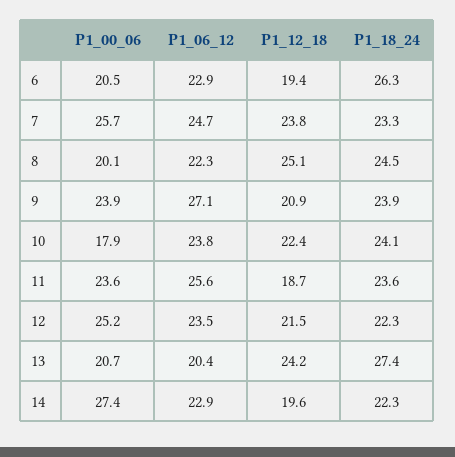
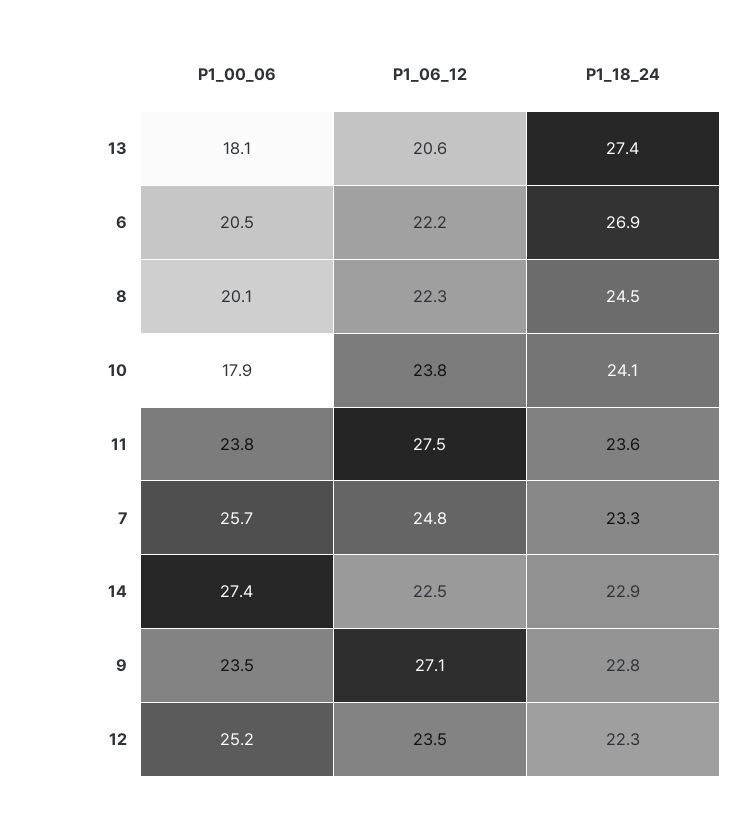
P1_06_12, 6: 22.9 -> 22.2
P1_12_18, 6: 19.4 -> none
P1_18_24, 6: 26.3 -> 26.9
P1_06_12, 7: 24.7 -> 24.8
P1_12_18, 7: 23.8 -> none
P1_12_18, 8: 25.1 -> none
P1_00_06, 9: 23.9 -> 23.5
P1_12_18, 9: 20.9 -> none
P1_18_24, 9: 23.9 -> 22.8
P1_12_18, 10: 22.4 -> none
P1_00_06, 11: 23.6 -> 23.8
P1_06_12, 11: 25.6 -> 27.5
P1_12_18, 11: 18.7 -> none
P1_12_18, 12: 21.5 -> none
P1_00_06, 13: 20.7 -> 18.1
P1_06_12, 13: 20.4 -> 20.6
P1_12_18, 13: 24.2 -> none
P1_06_12, 14: 22.9 -> 22.5
P1_12_18, 14: 19.6 -> none
P1_18_24, 14: 22.3 -> 22.9

